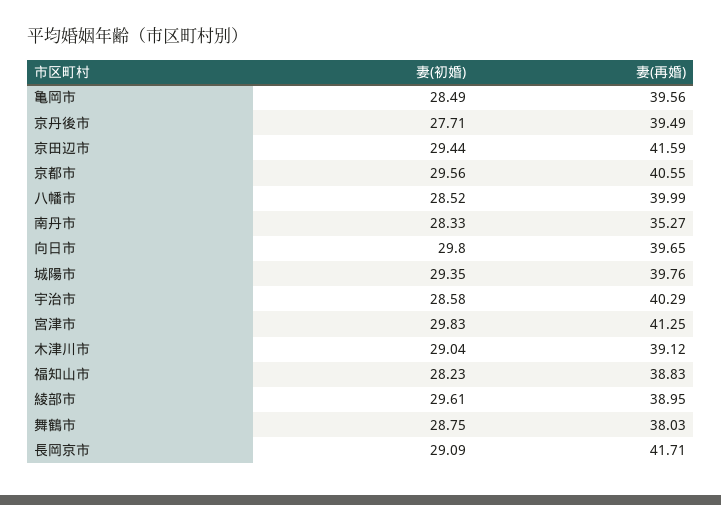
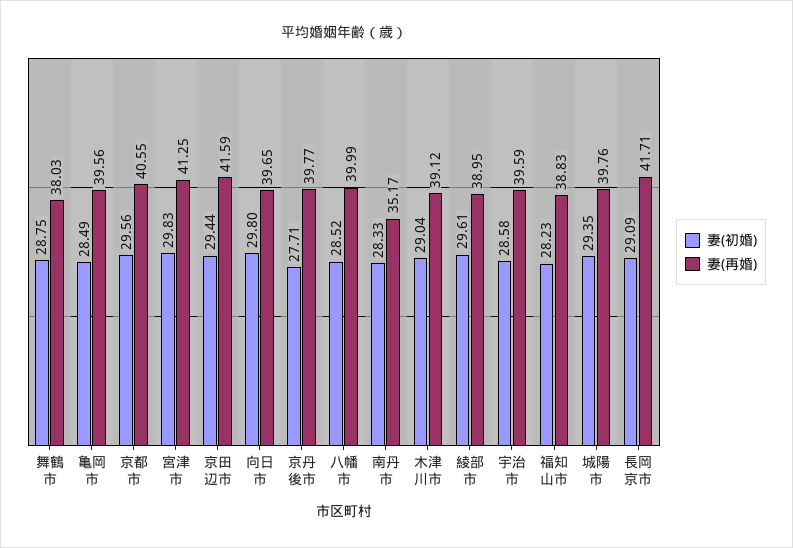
妻(再婚), 京丹後市: 39.49 -> 39.77
妻(再婚), 南丹市: 35.27 -> 35.17
妻(再婚), 宇治市: 40.29 -> 39.59

